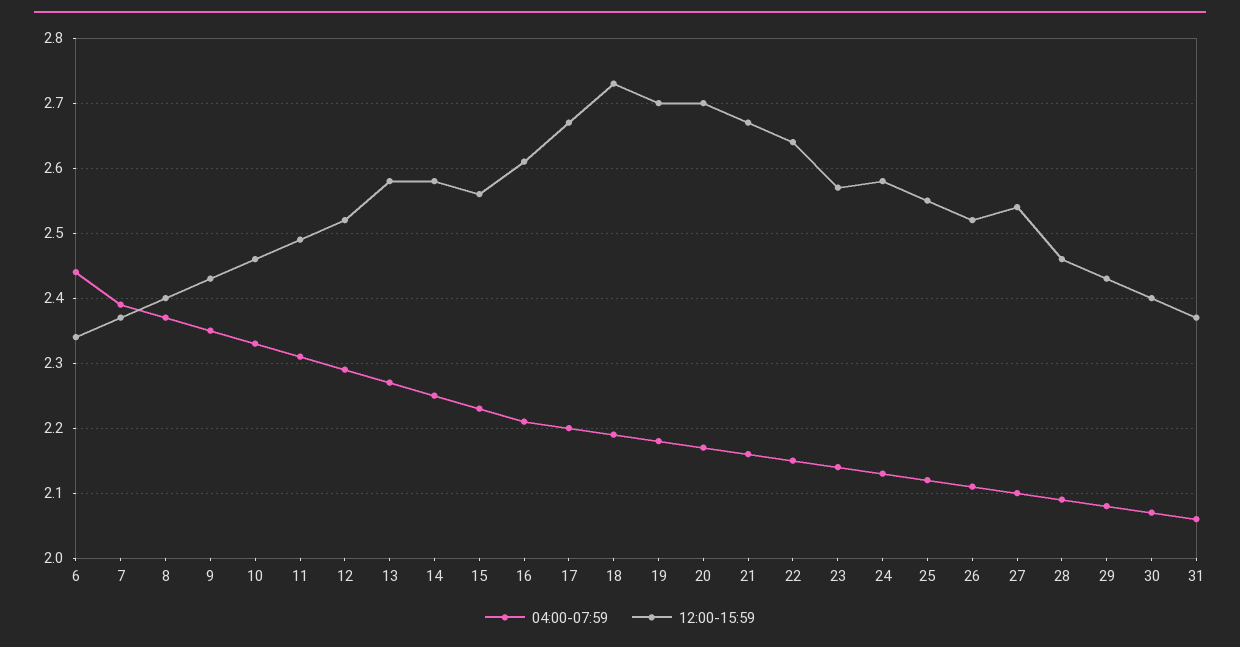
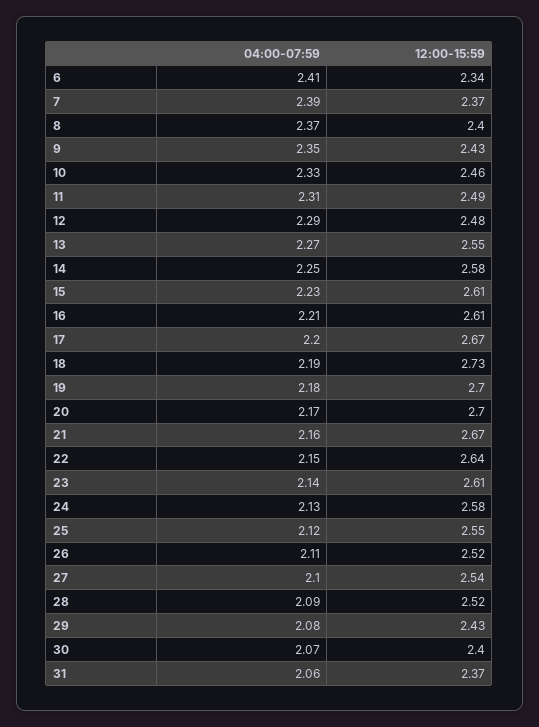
04:00-07:59, 6: 2.44 -> 2.41
12:00-15:59, 12: 2.52 -> 2.48
12:00-15:59, 13: 2.58 -> 2.55
12:00-15:59, 15: 2.56 -> 2.61
12:00-15:59, 23: 2.57 -> 2.61
12:00-15:59, 28: 2.46 -> 2.52

